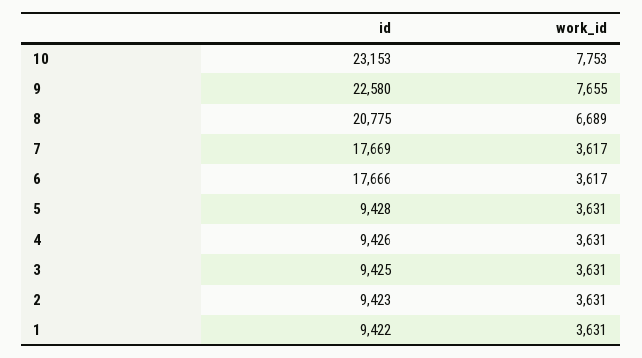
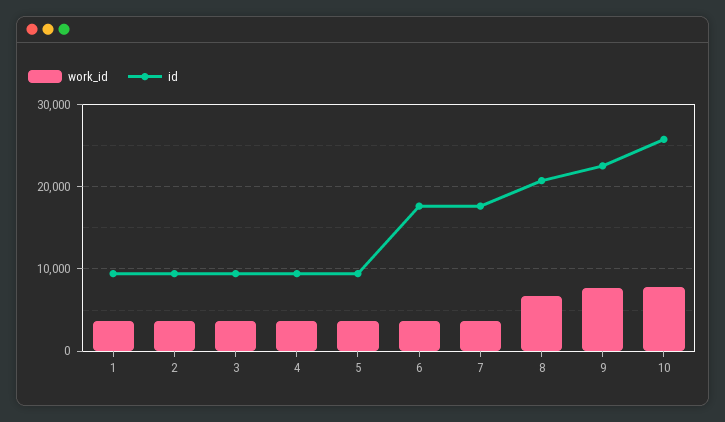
id, 10: 23153 -> 26000

